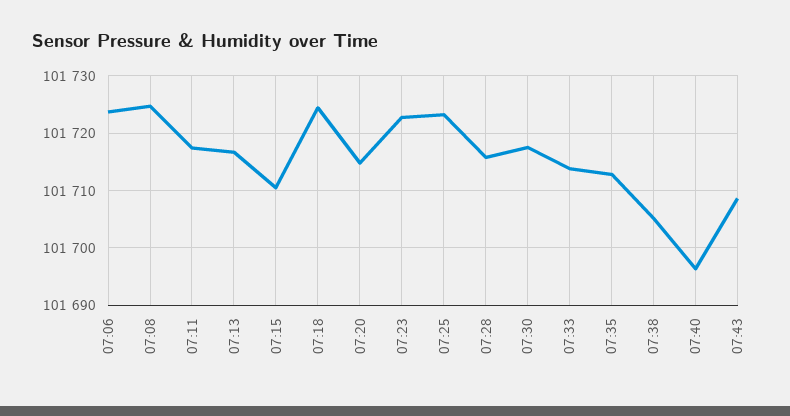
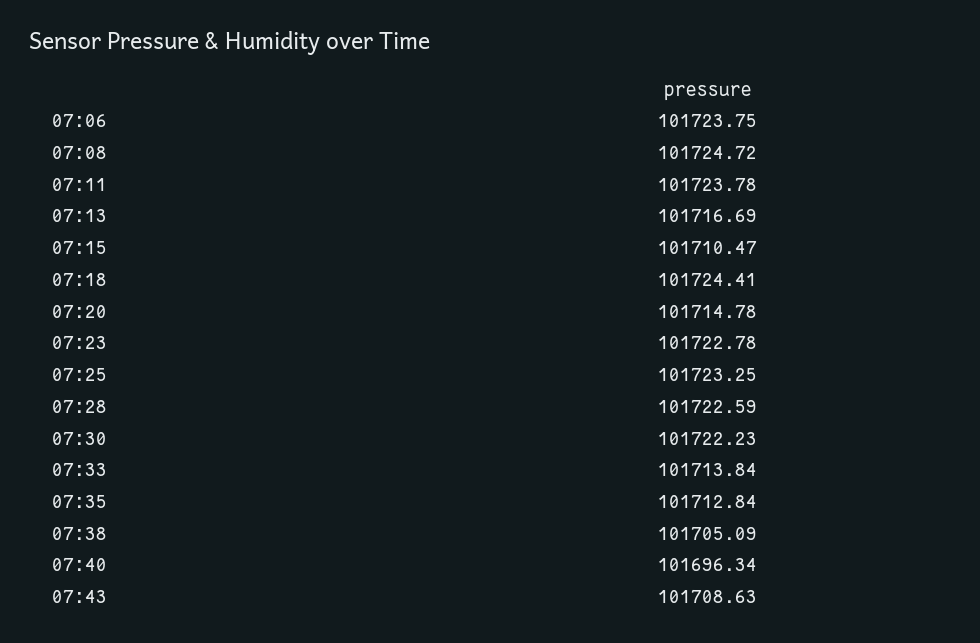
07:11: 101718 -> 101723.78
07:28: 101716 -> 101722.59
07:30: 101718 -> 101722.23

